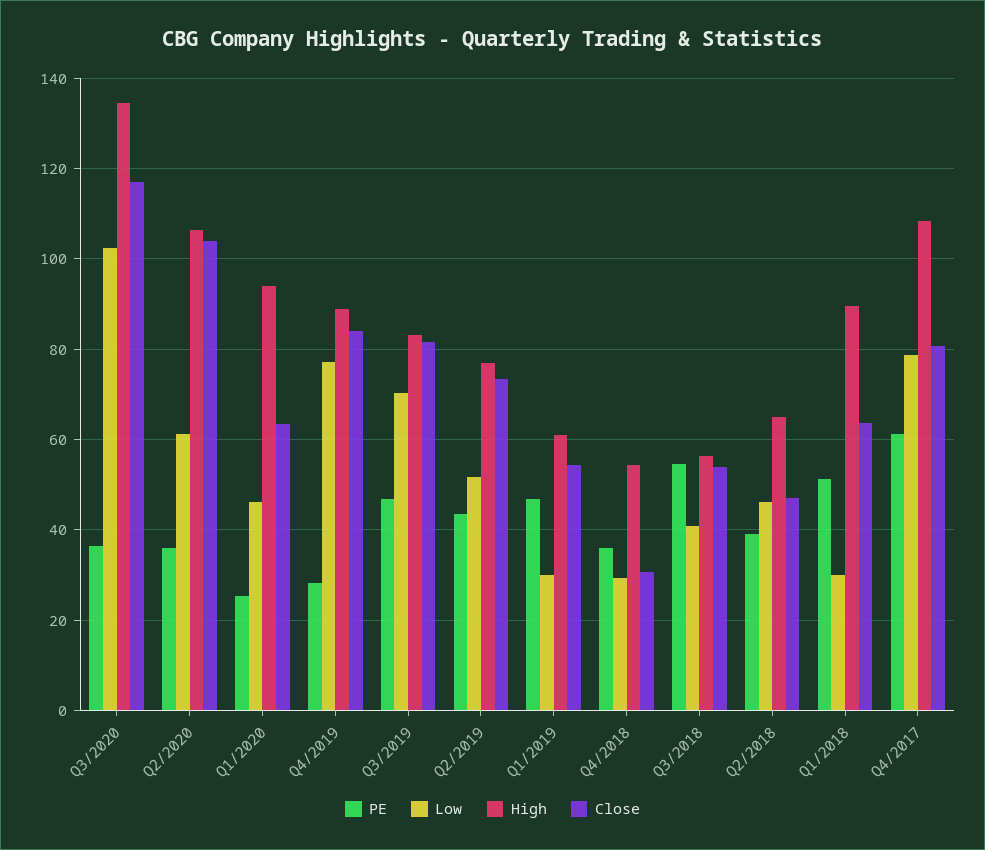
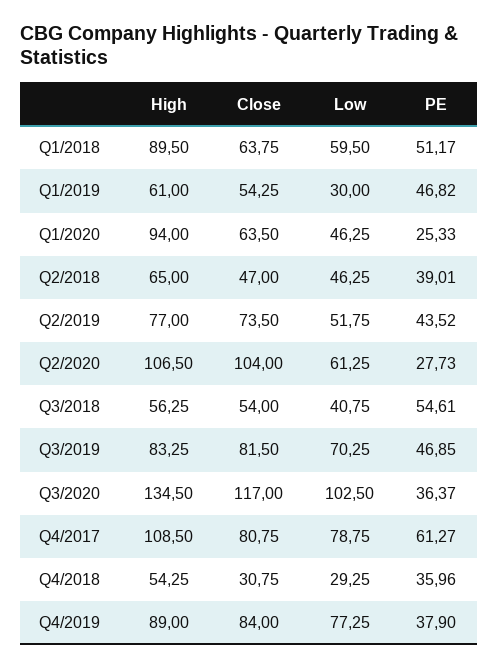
PE, Q2/2020: 36 -> 27.73
PE, Q4/2019: 28 -> 37.9
Low, Q1/2018: 30 -> 59.5

